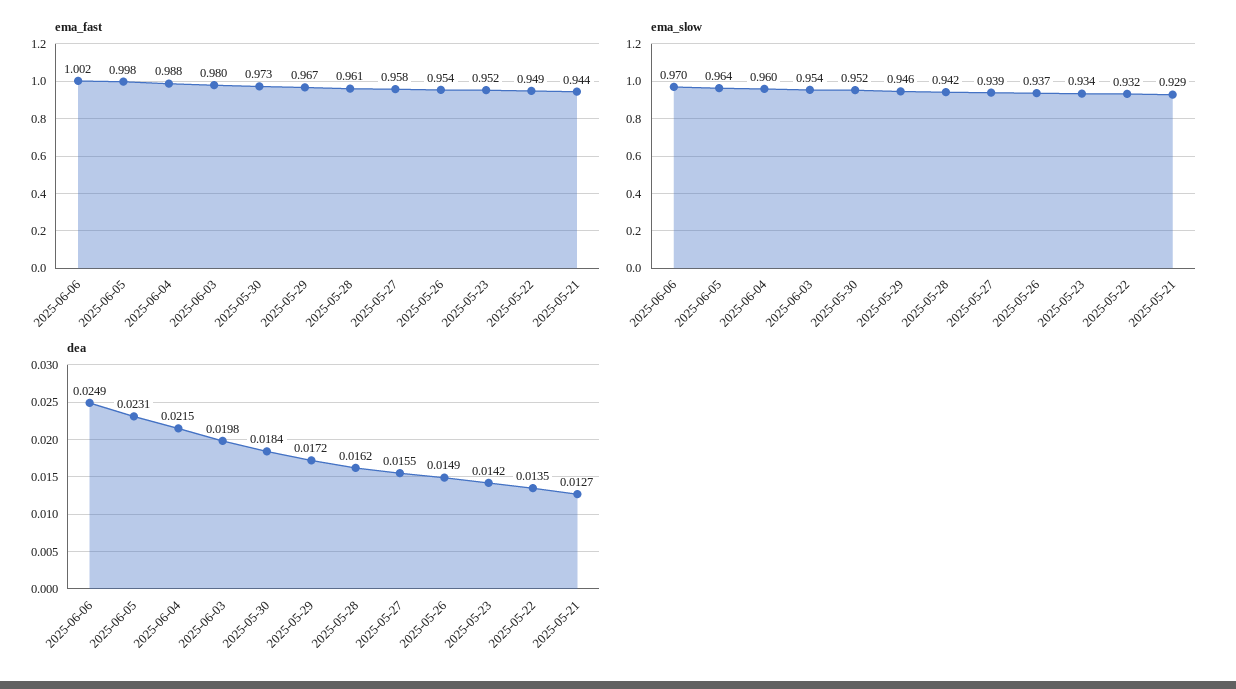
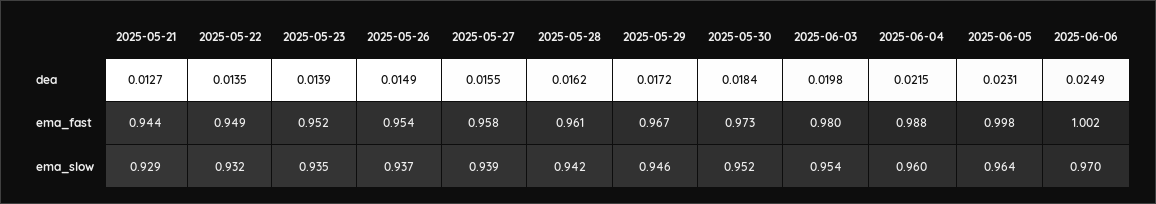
ema_slow, 2025-05-23: 0.934 -> 0.935
dea, 2025-05-23: 0.0142 -> 0.0139

